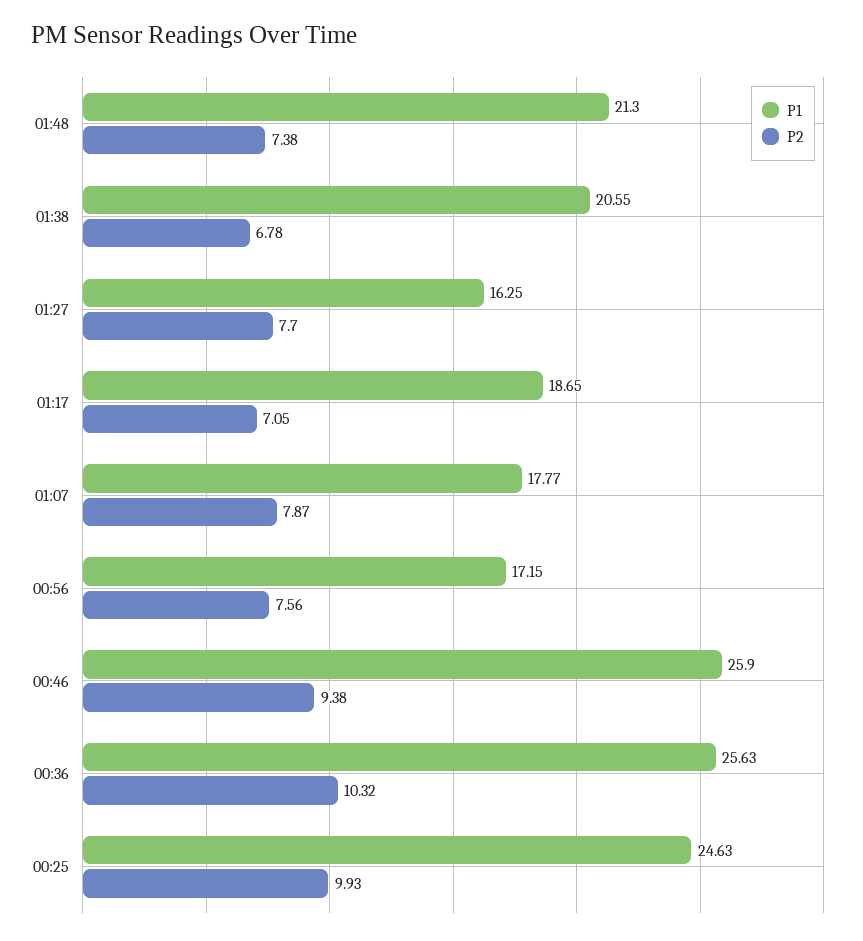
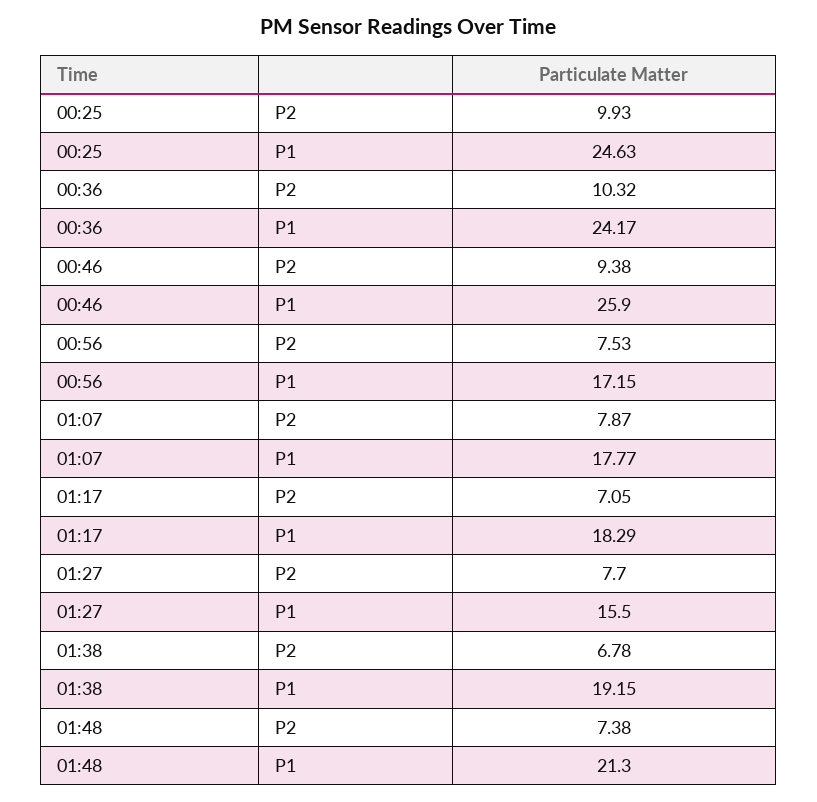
P1, 01:38: 20.55 -> 19.15
P1, 01:27: 16.25 -> 15.5
P1, 01:17: 18.65 -> 18.29
P2, 00:56: 7.56 -> 7.53
P1, 00:36: 25.63 -> 24.17

